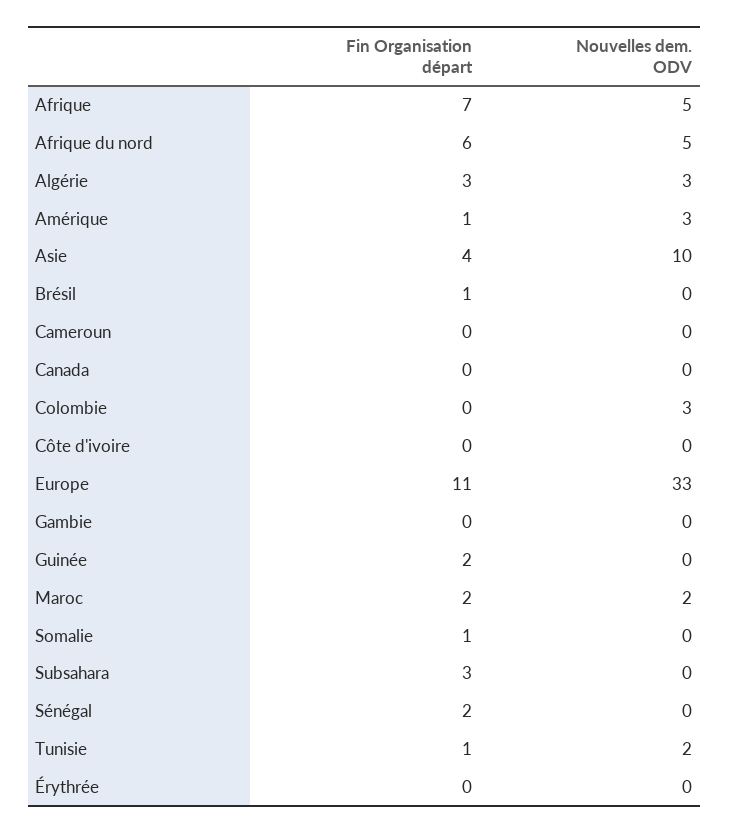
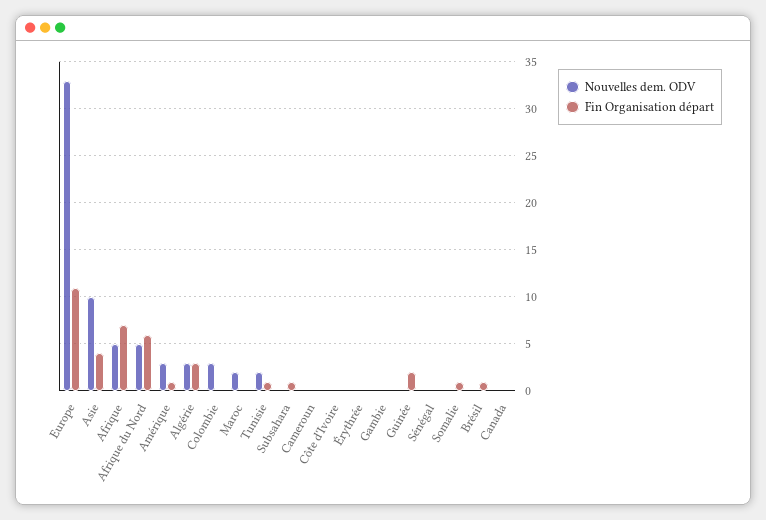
Fin Organisation départ, Maroc: 2 -> 0
Fin Organisation départ, Subsahara: 3 -> 1
Fin Organisation départ, Sénégal: 2 -> 0

